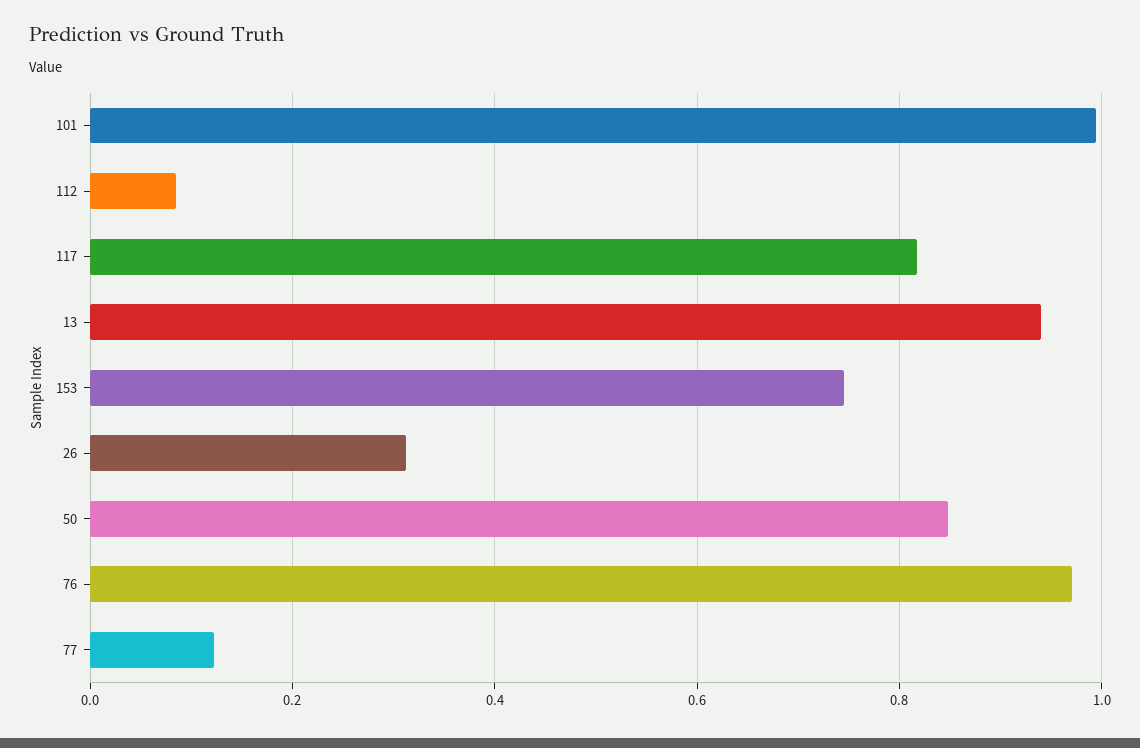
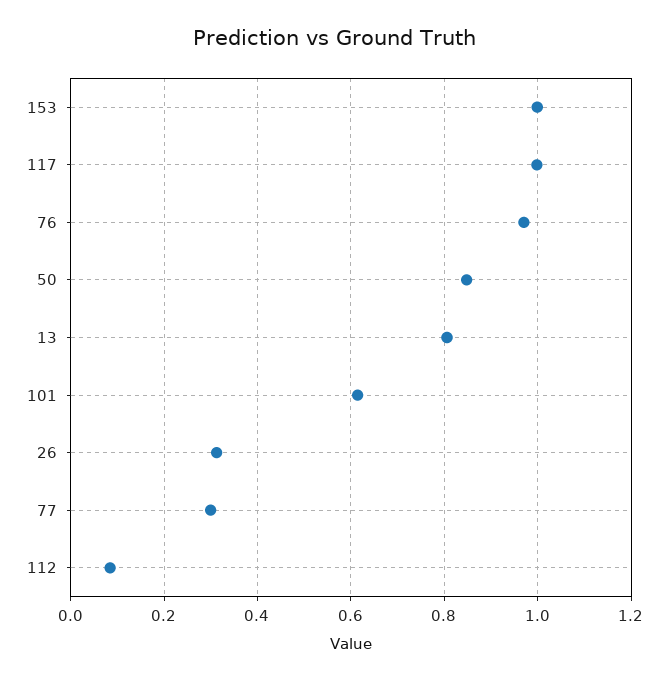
101: 1 -> 0.62
117: 0.82 -> 1
13: 0.94 -> 0.8
153: 0.74 -> 1
77: 0.12 -> 0.3

